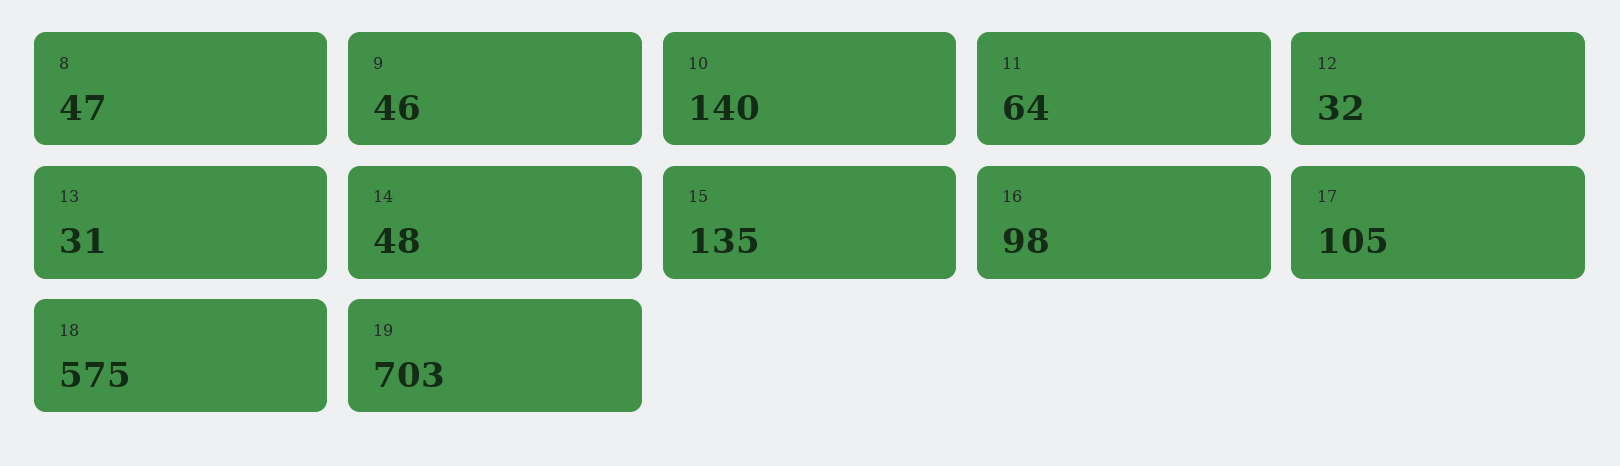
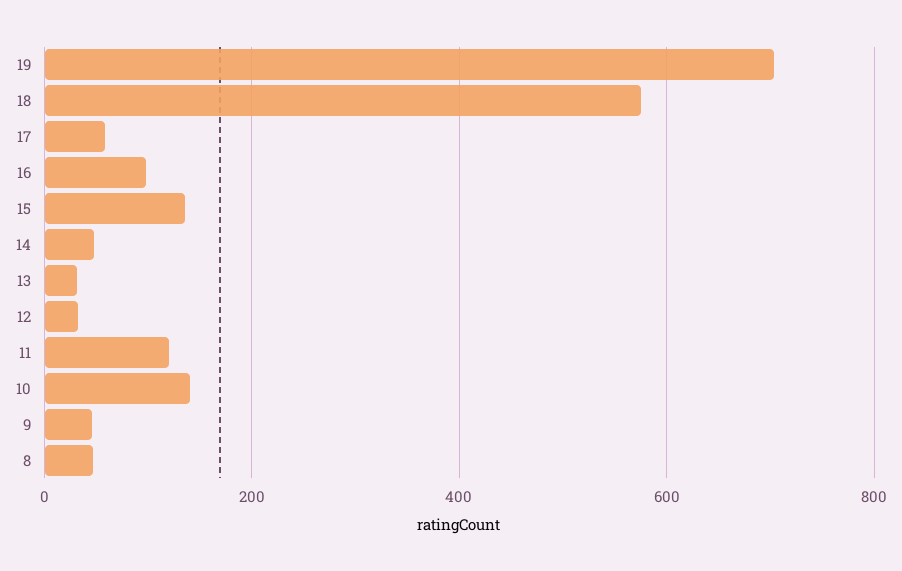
11: 64 -> 120
17: 105 -> 60

